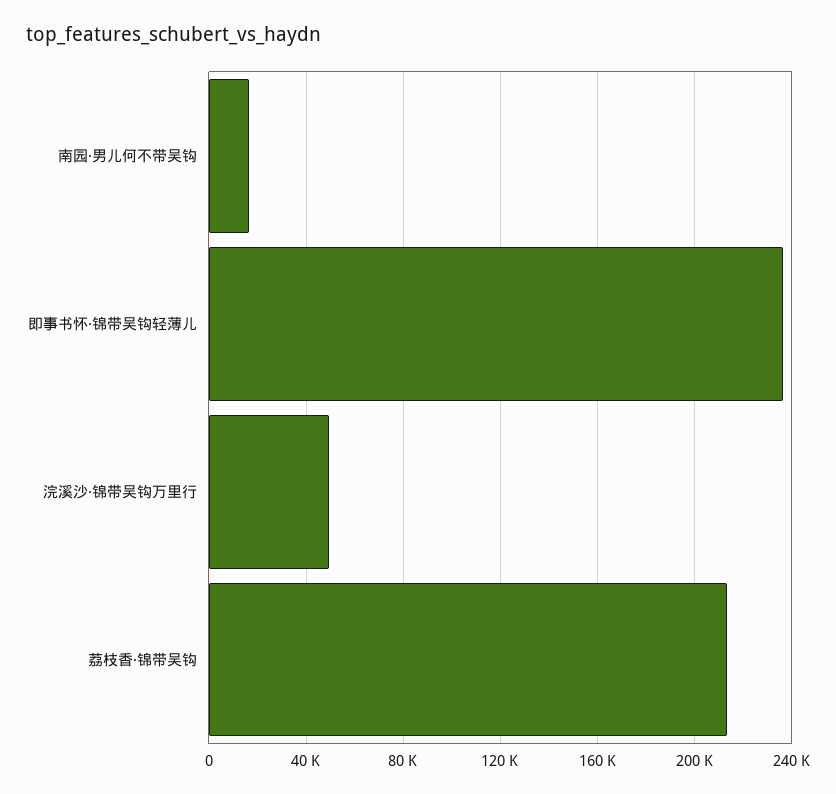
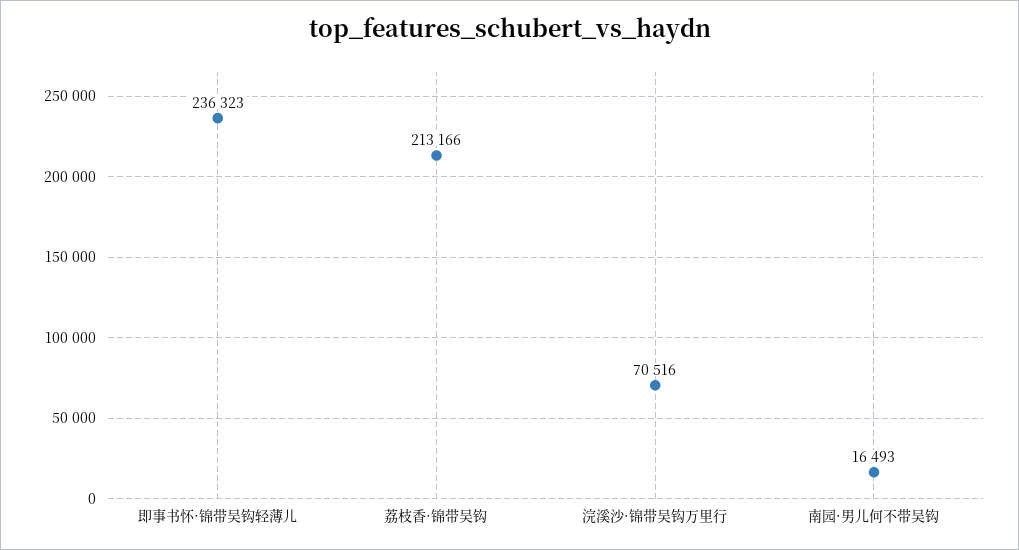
浣溪沙·锦带吴钩万里行: 50000 -> 70516

